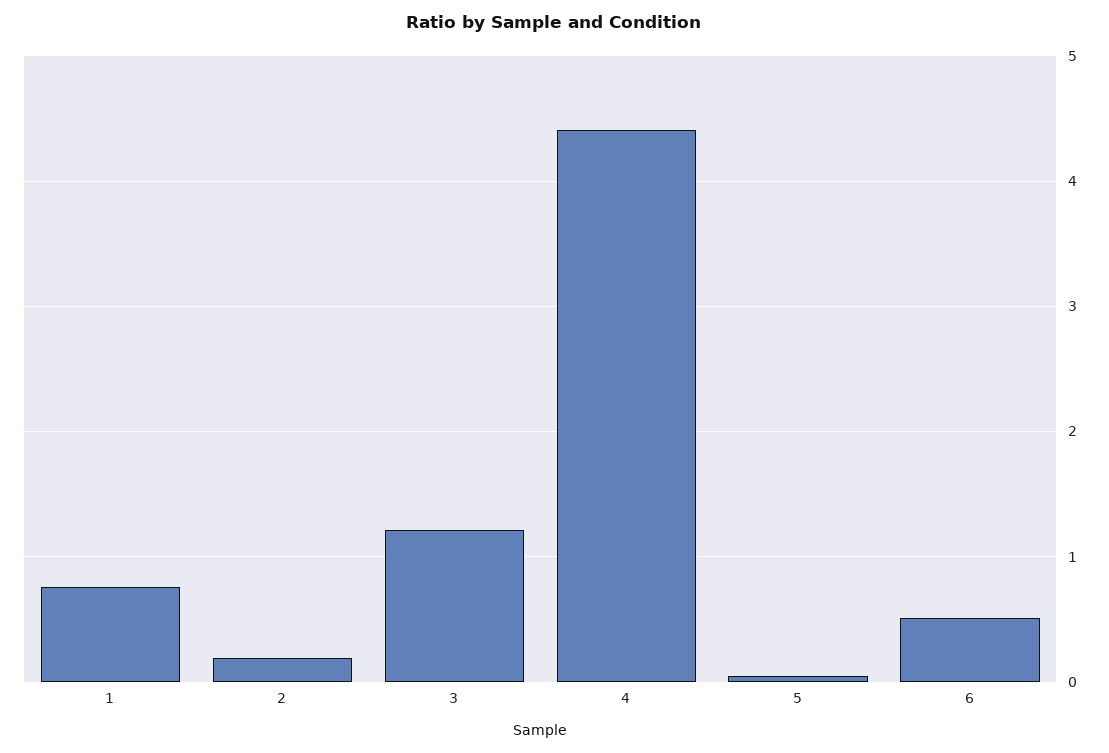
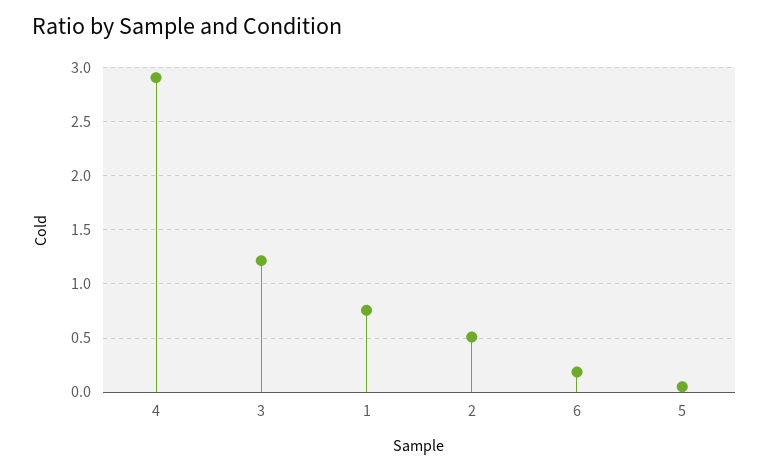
2: 0.2 -> 0.5
4: 4.4 -> 2.9
6: 0.5 -> 0.2

